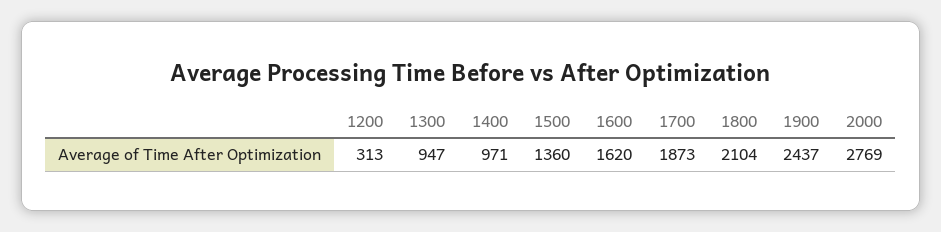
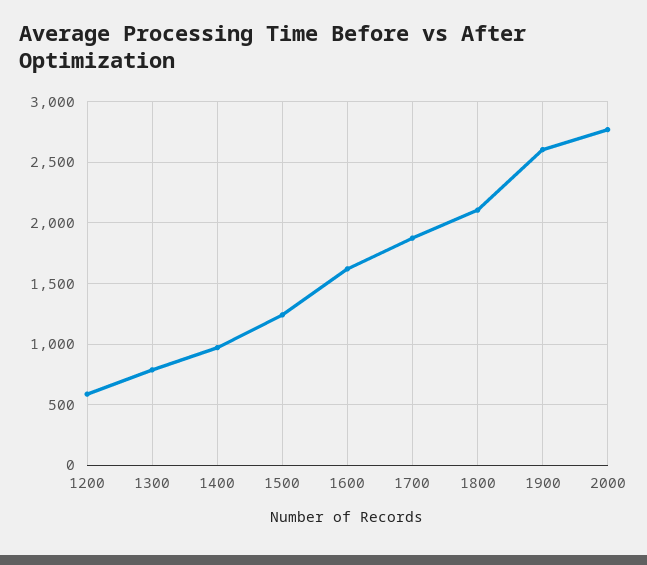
1200: 313 -> 600
1300: 947 -> 800
1500: 1360 -> 1250
1900: 2437 -> 2600

